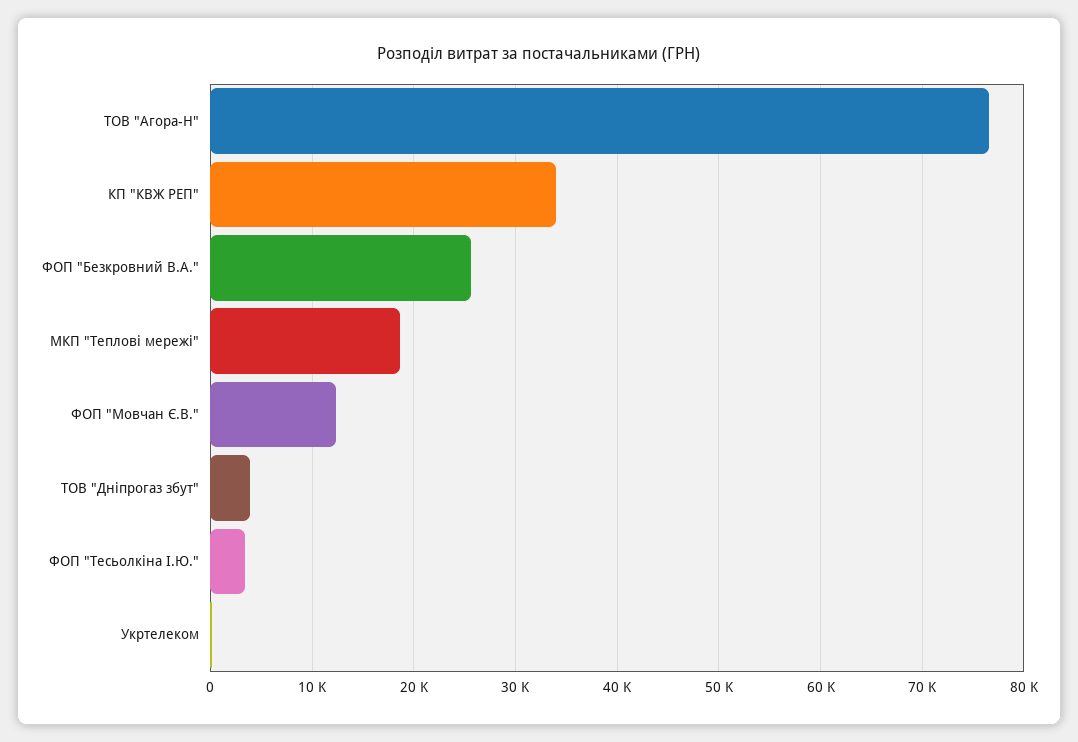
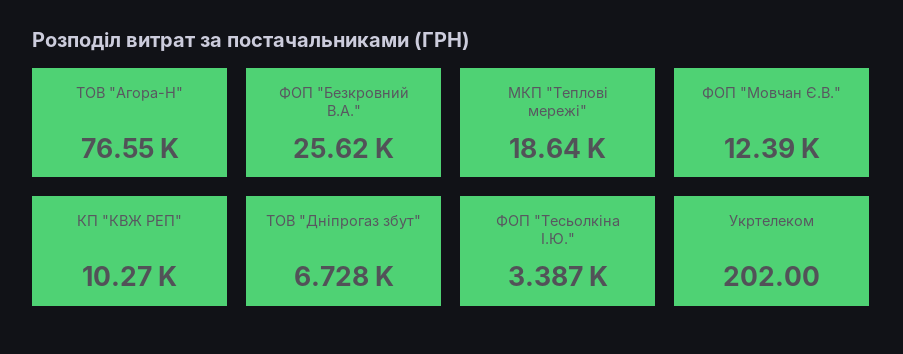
КП "КВЖ РЕП": 34000 -> 10270
ТОВ "Дніпрогаз збут": 4000 -> 6728

